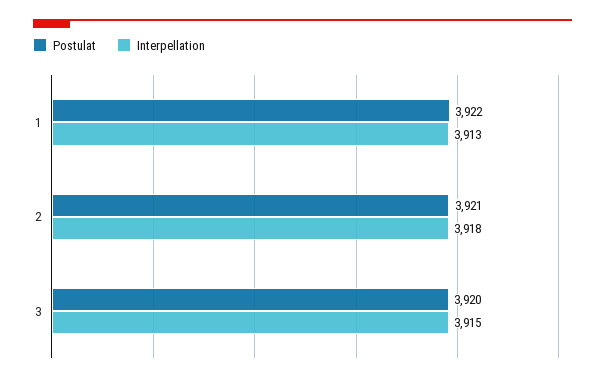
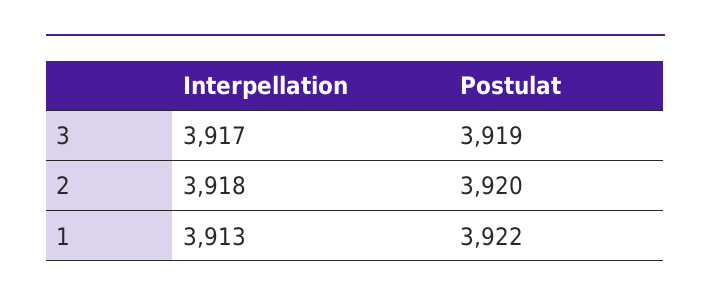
Postulat, 2: 3921 -> 3920
Postulat, 3: 3920 -> 3919
Interpellation, 3: 3915 -> 3917

